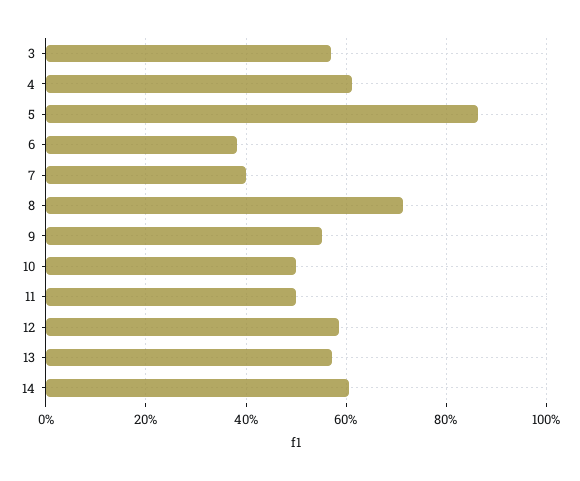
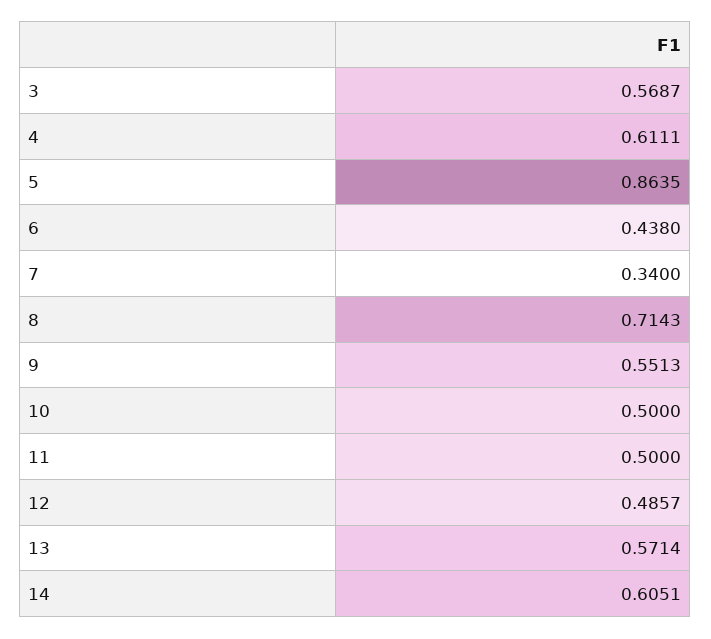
6: 0.38 -> 0.438
7: 0.4 -> 0.34
12: 0.58 -> 0.4857

